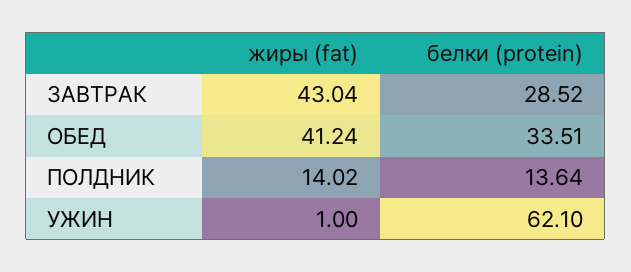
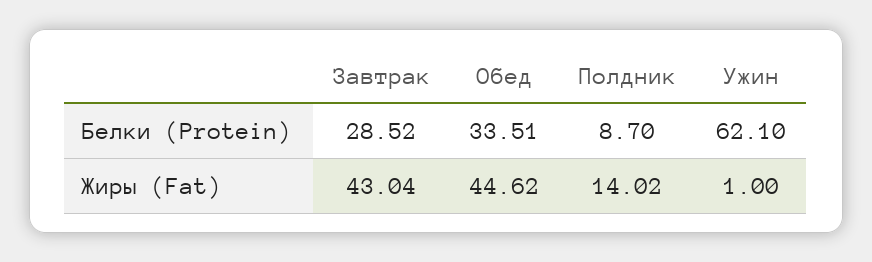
жиры (fat), ОБЕД: 41.24 -> 44.62
белки (protein), ПОЛДНИК: 13.64 -> 8.7

